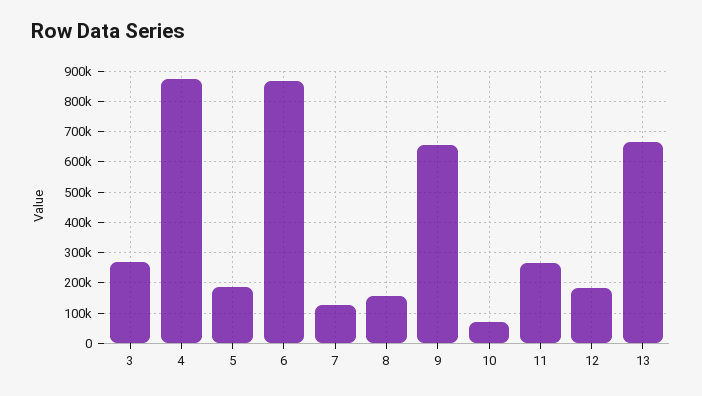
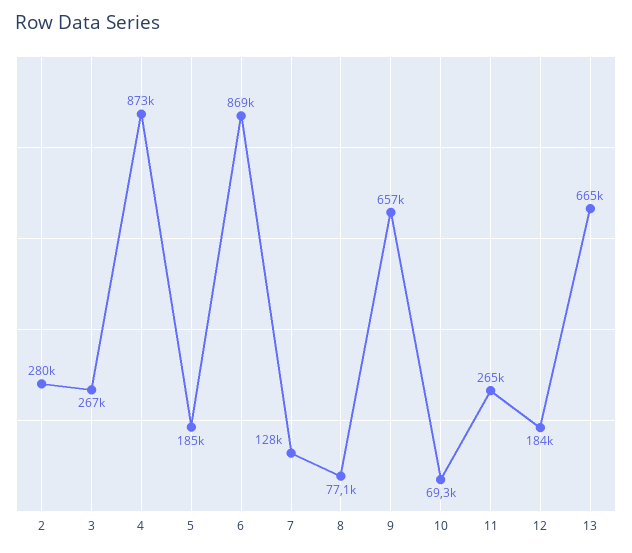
8: 160000 -> 77100
2: none -> 280000

